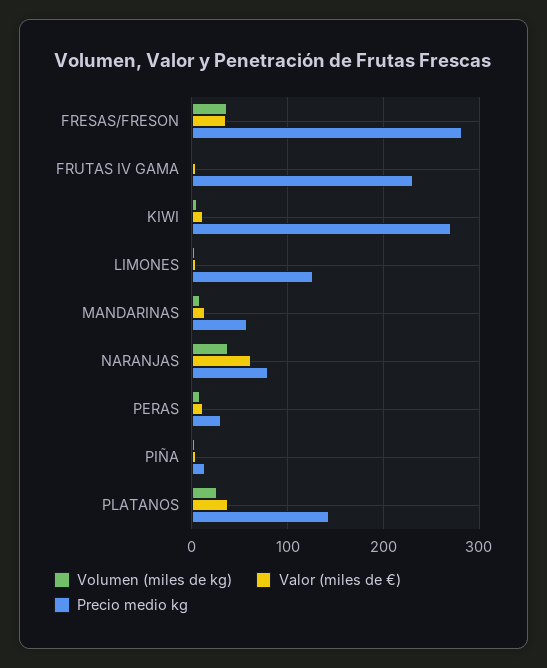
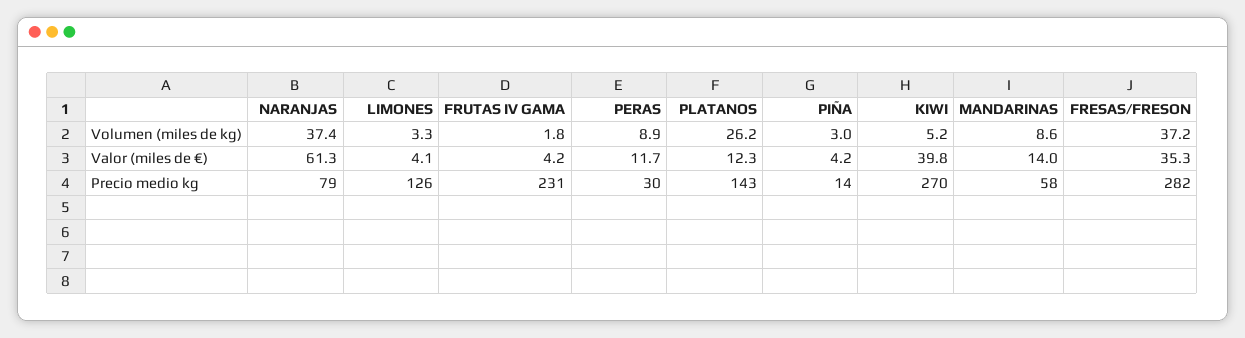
Valor (miles de €), KIWI: 10 -> 39.8
Valor (miles de €), PLATANOS: 40 -> 12.3

